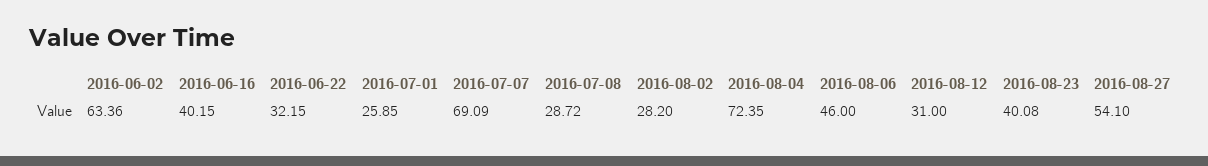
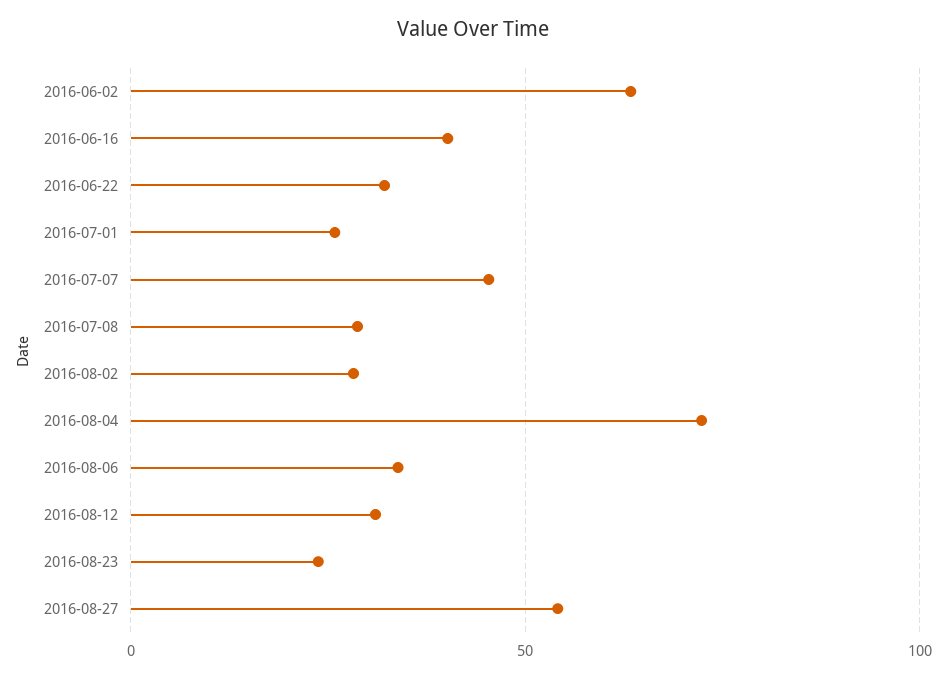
2016-07-07: 69.09 -> 45
2016-08-06: 46 -> 35
2016-08-23: 40.08 -> 25

